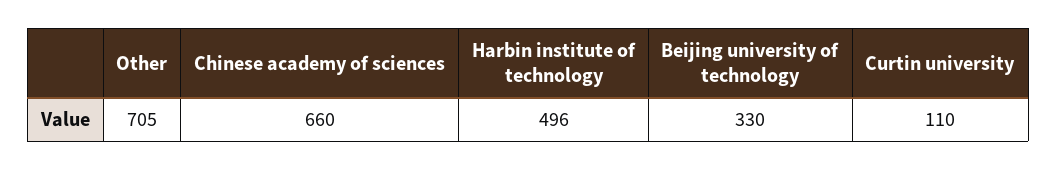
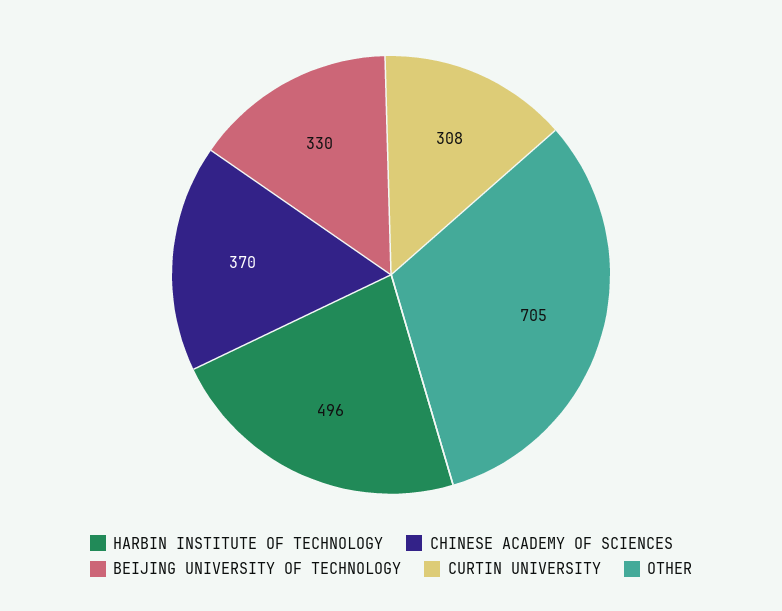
Chinese academy of sciences: 660 -> 370
Curtin university: 110 -> 308

